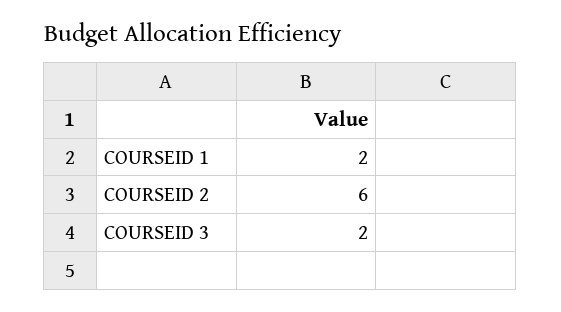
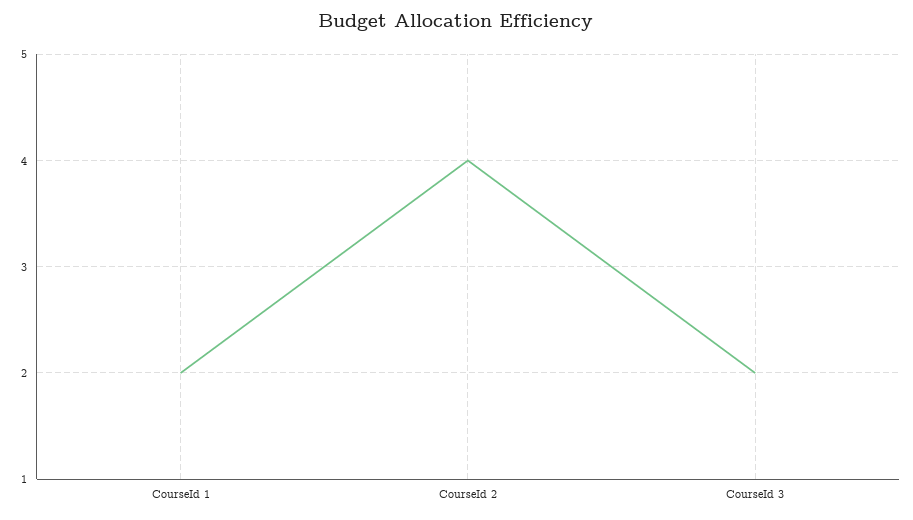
COURSEID 2: 6 -> 4

